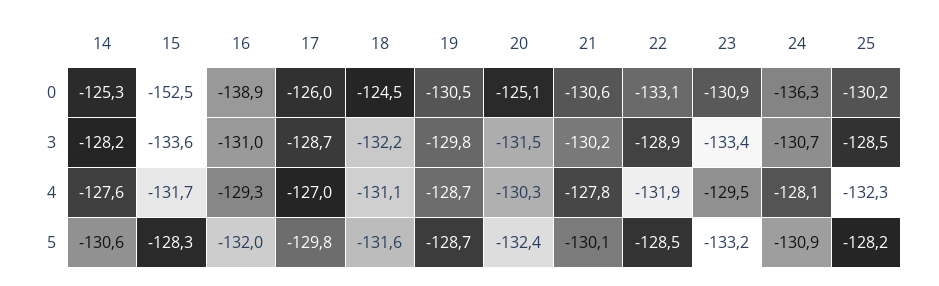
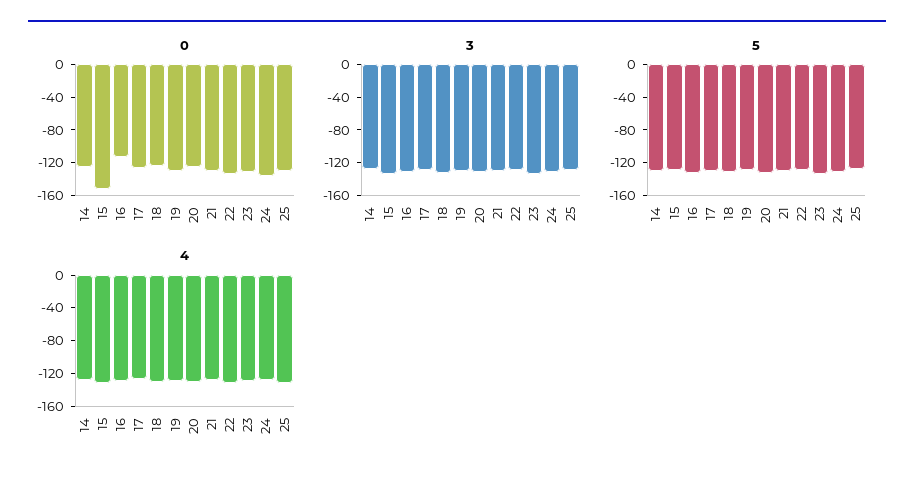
0, 16: -138.9 -> -110

